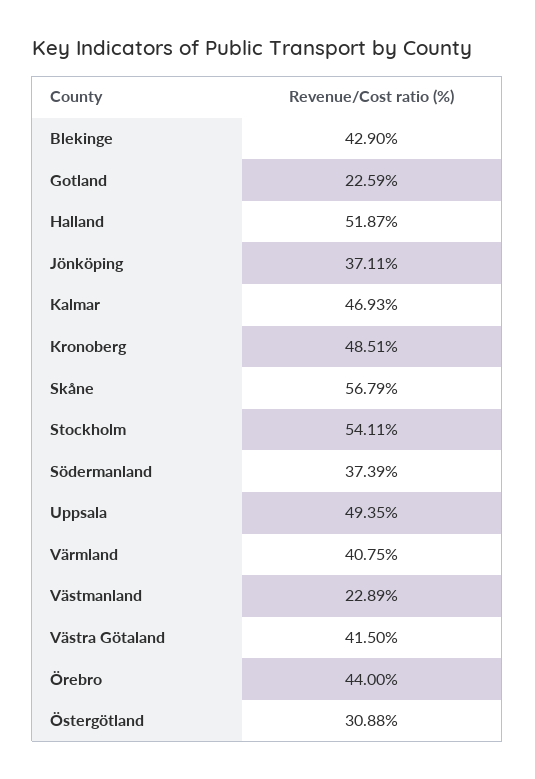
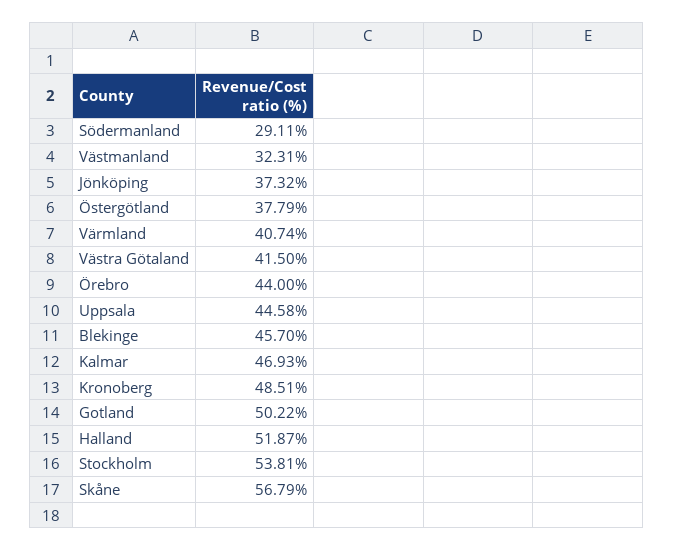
Blekinge: 42.9 -> 45.7
Gotland: 22.59 -> 50.22
Jönköping: 37.11 -> 37.32
Stockholm: 54.11 -> 53.81
Södermanland: 37.39 -> 29.11
Uppsala: 49.35 -> 44.58
Värmland: 40.75 -> 40.74
Västmanland: 22.89 -> 32.31
Östergötland: 30.88 -> 37.79

